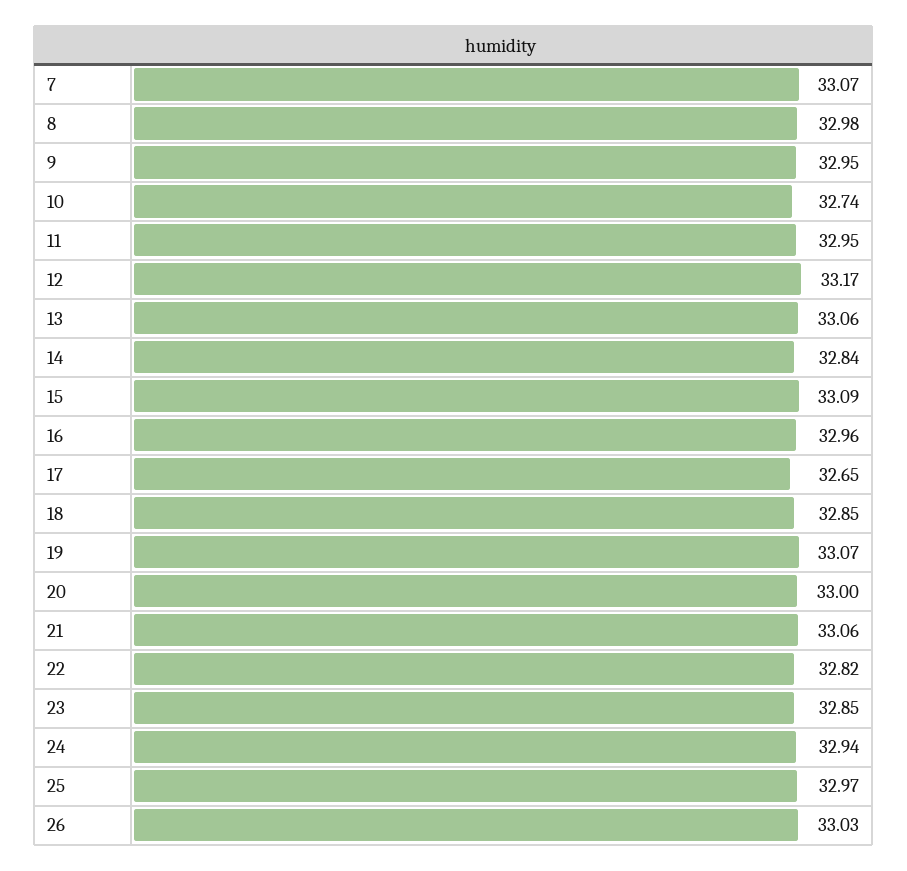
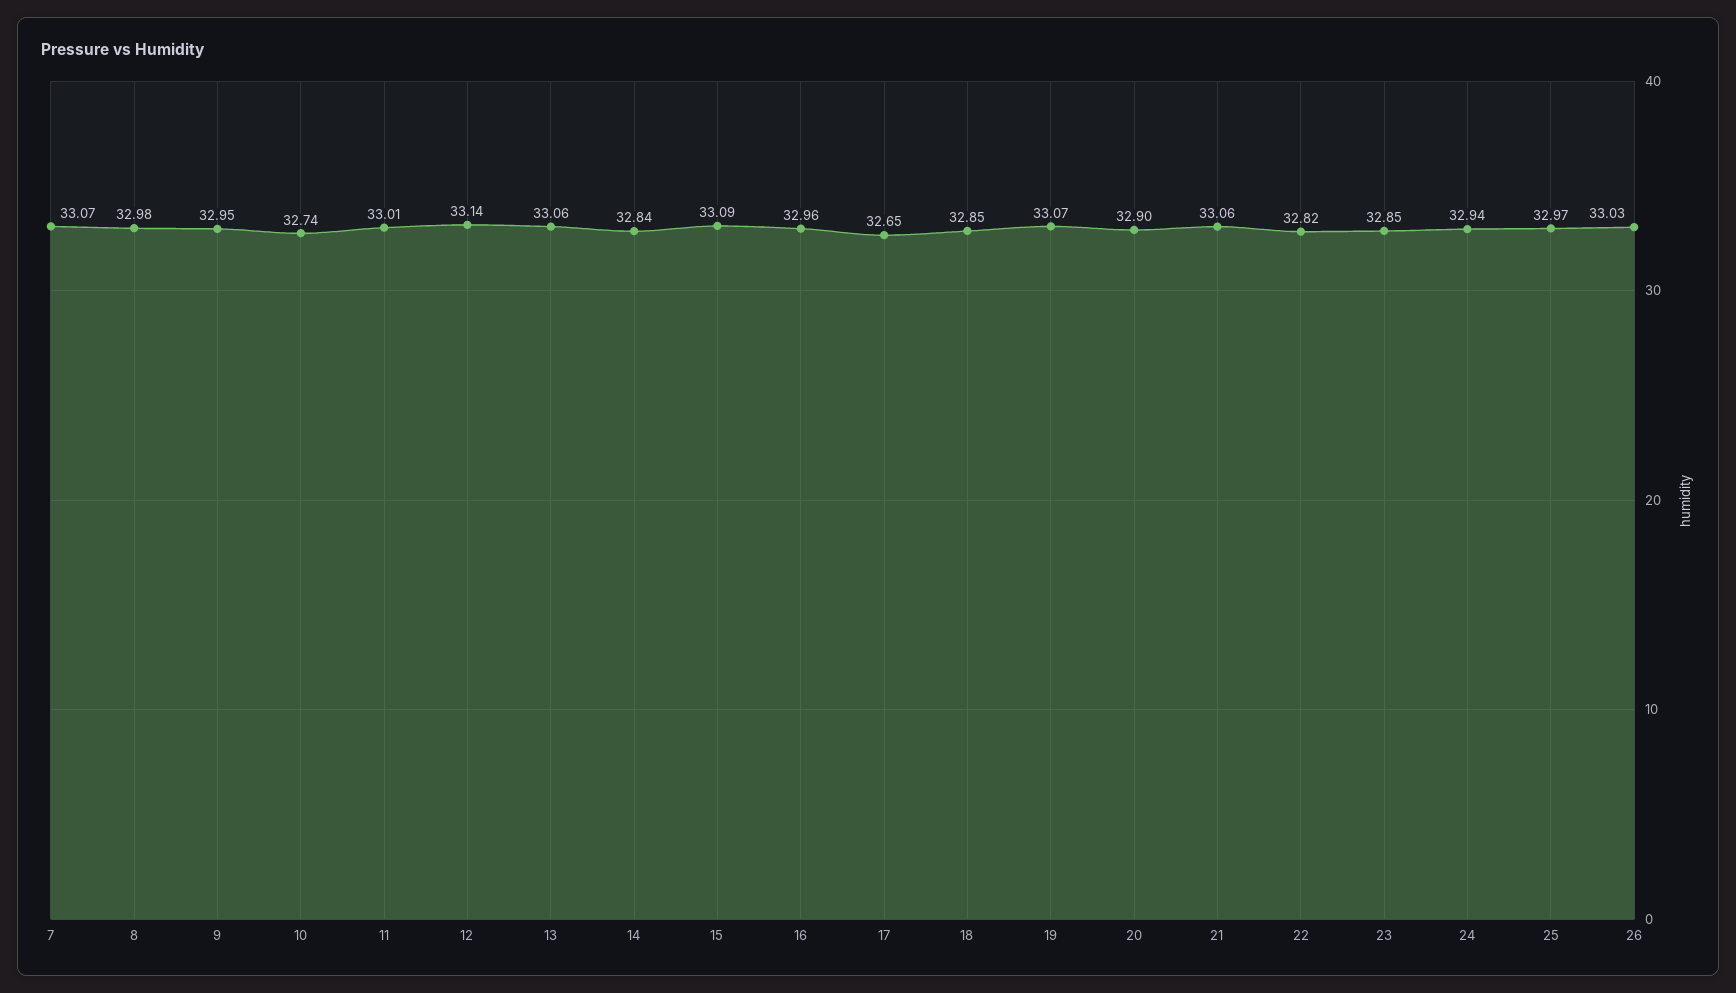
11: 32.95 -> 33.01
12: 33.17 -> 33.14
20: 33 -> 32.9

